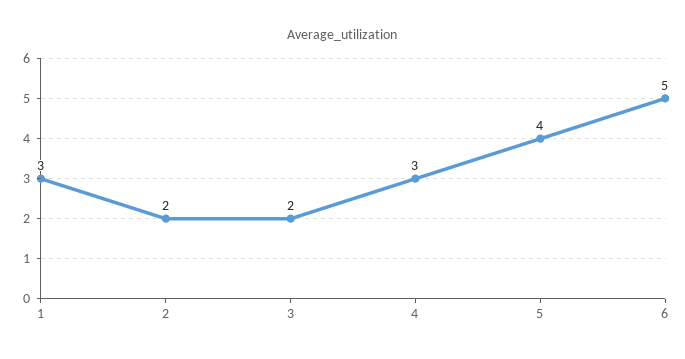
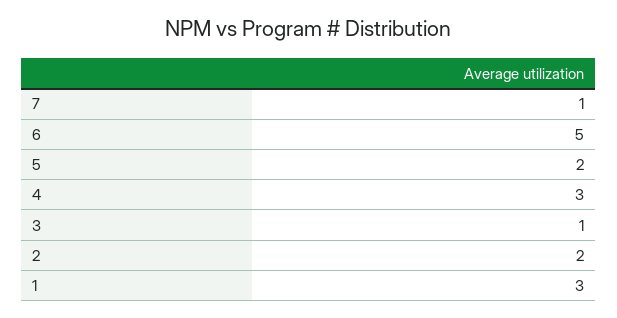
3: 2 -> 1
5: 4 -> 2
7: none -> 1

